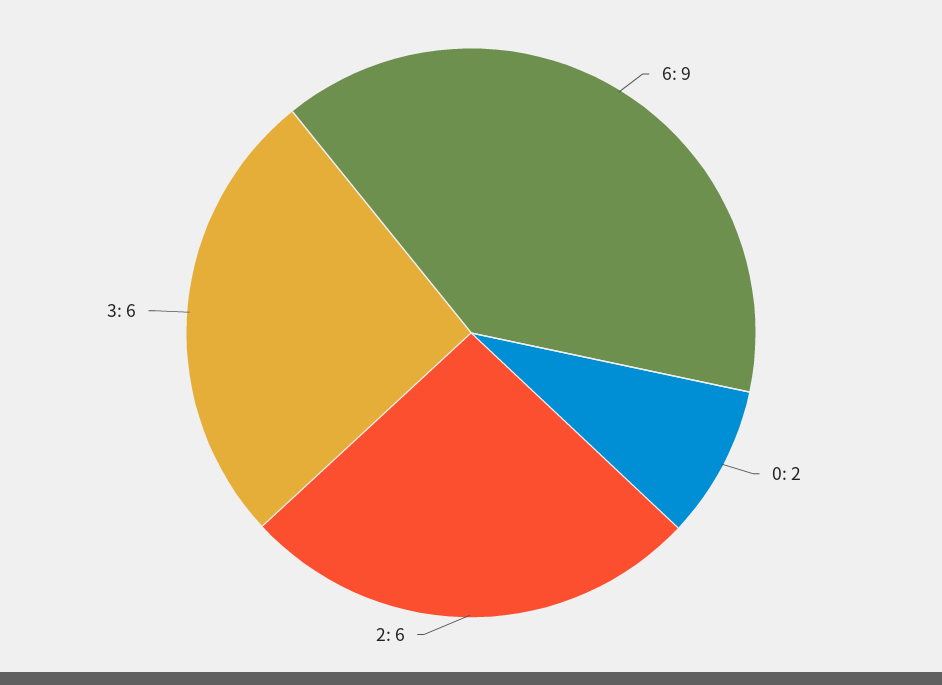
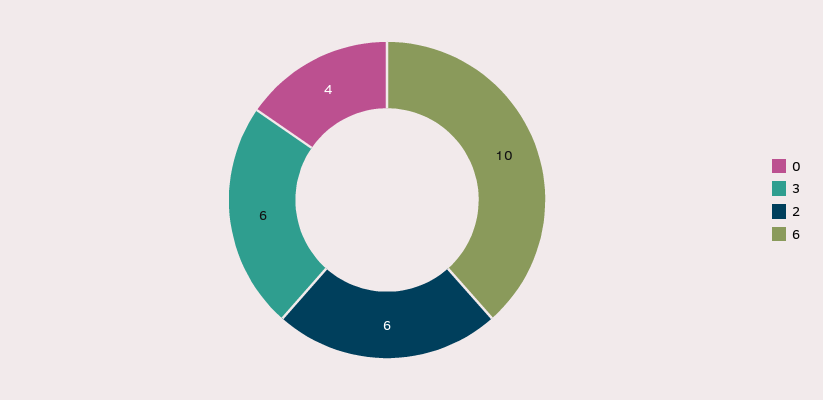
6: 9 -> 10
0: 2 -> 4

